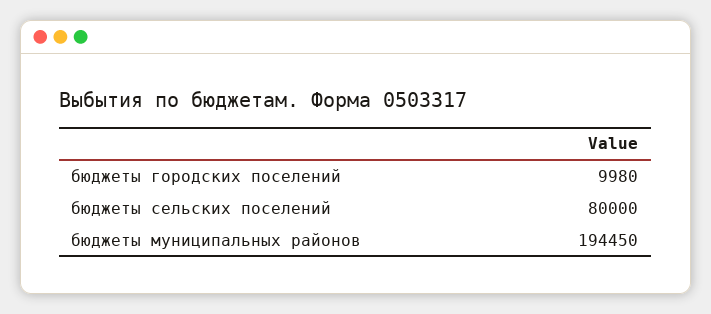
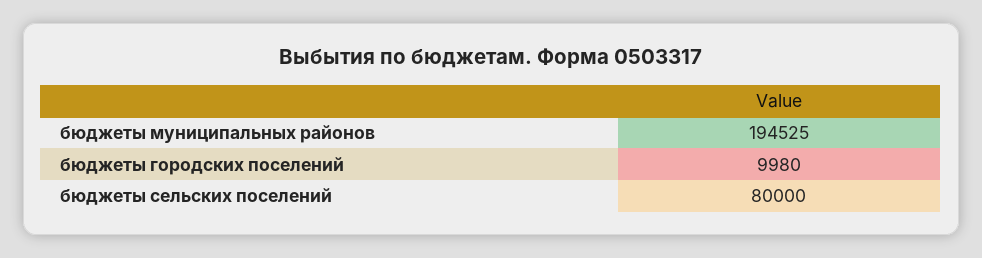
бюджеты муниципальных районов: 194450 -> 194525

